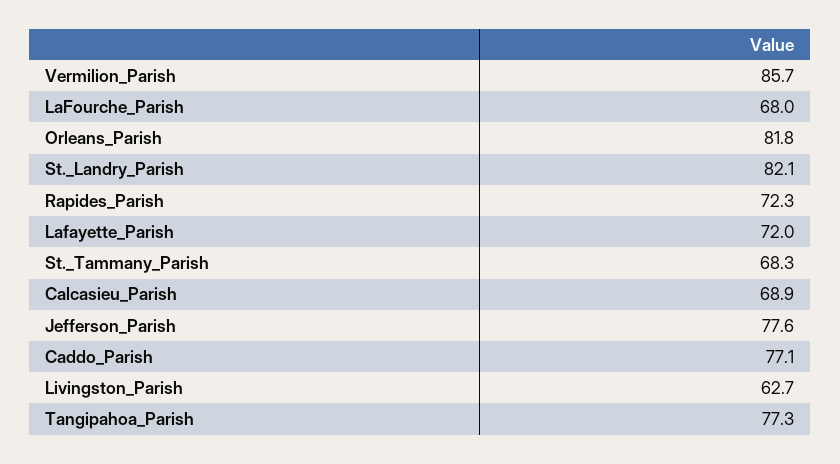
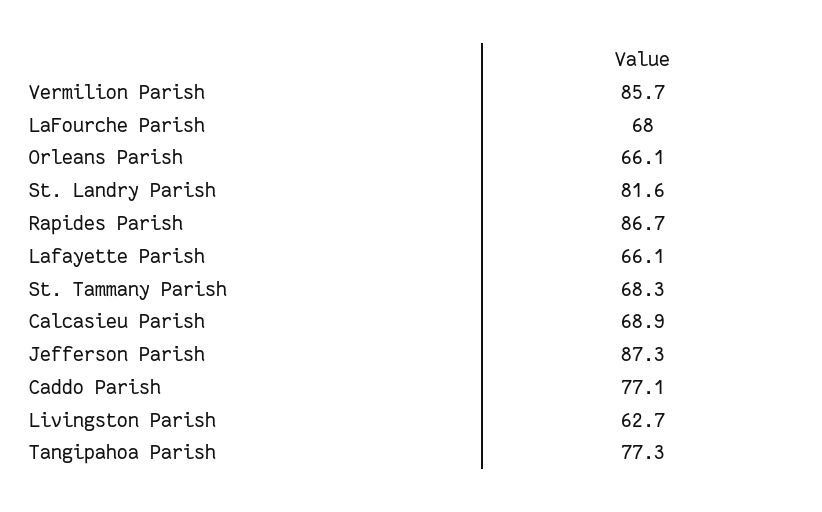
Orleans_Parish: 81.8 -> 66.1
St._Landry_Parish: 82.1 -> 81.6
Rapides_Parish: 72.3 -> 86.7
Lafayette_Parish: 72 -> 66.1
Jefferson_Parish: 77.6 -> 87.3

